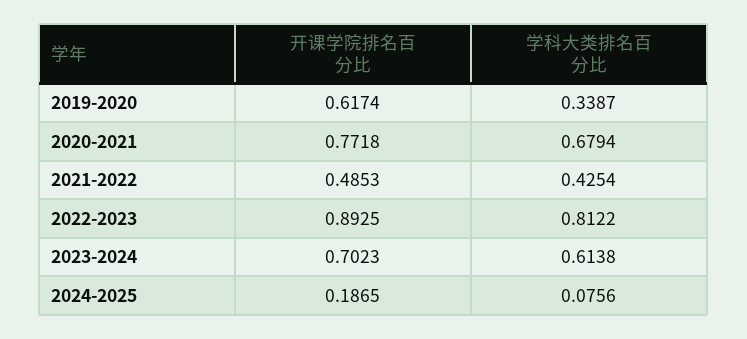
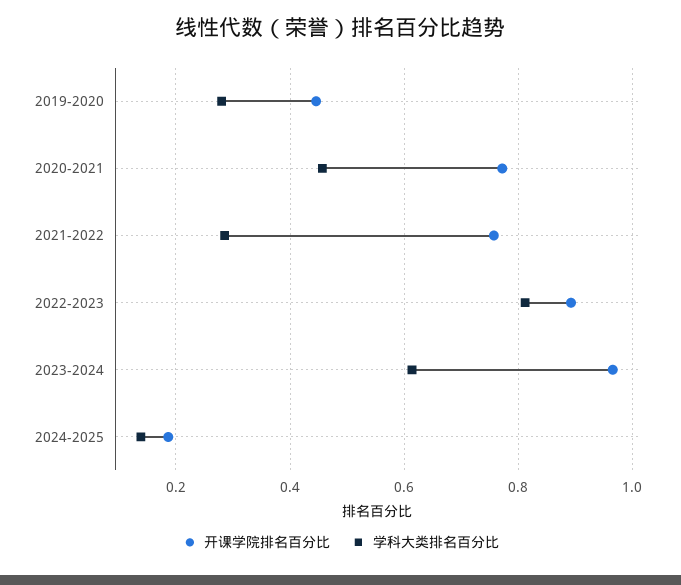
开课学院排名百分比, 2019-2020: 0.6174 -> 0.44
学科大类排名百分比, 2019-2020: 0.3387 -> 0.28
学科大类排名百分比, 2020-2021: 0.6794 -> 0.46
开课学院排名百分比, 2021-2022: 0.4853 -> 0.76
学科大类排名百分比, 2021-2022: 0.4254 -> 0.28
开课学院排名百分比, 2023-2024: 0.7023 -> 0.96
学科大类排名百分比, 2024-2025: 0.0756 -> 0.14

